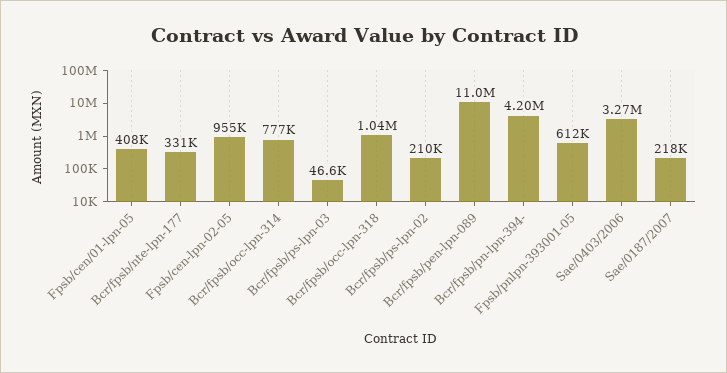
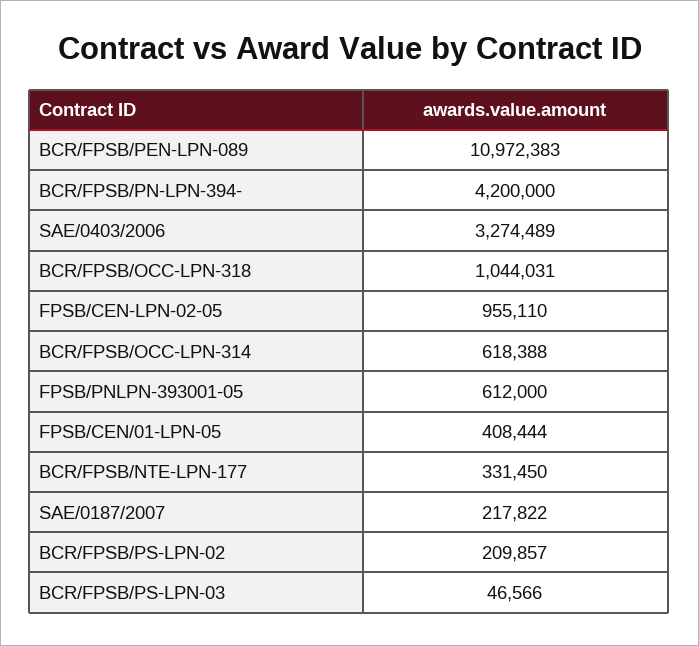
Bcr/fpsb/occ-lpn-314: 777000 -> 618388

